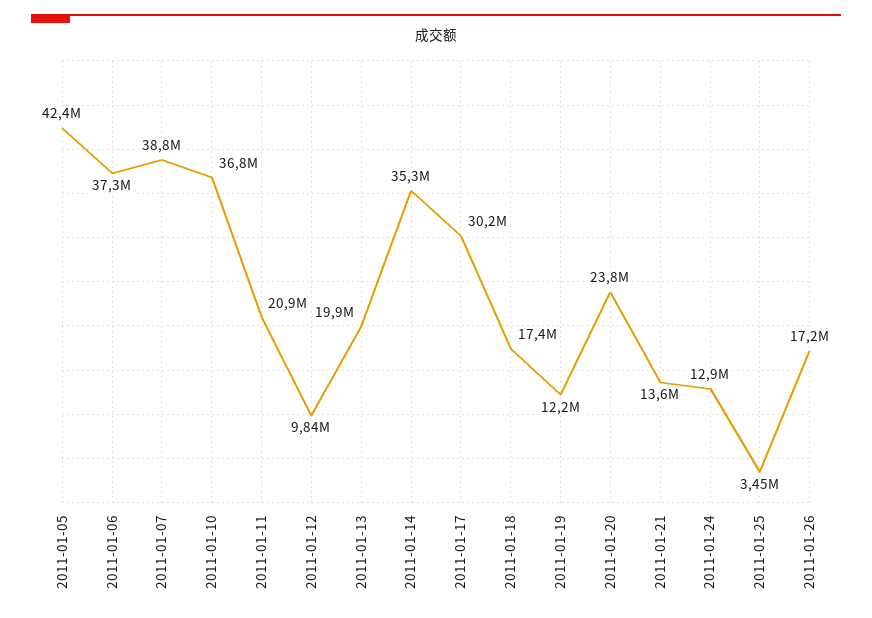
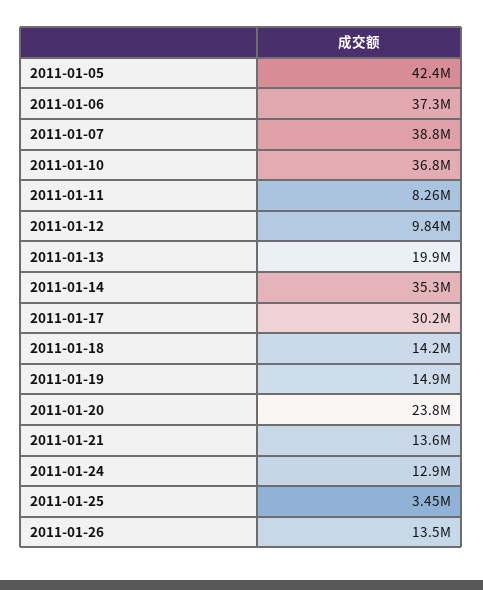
2011-01-11: 20900000 -> 8260000
2011-01-18: 17400000 -> 14200000
2011-01-19: 12200000 -> 14900000
2011-01-26: 17200000 -> 13500000

